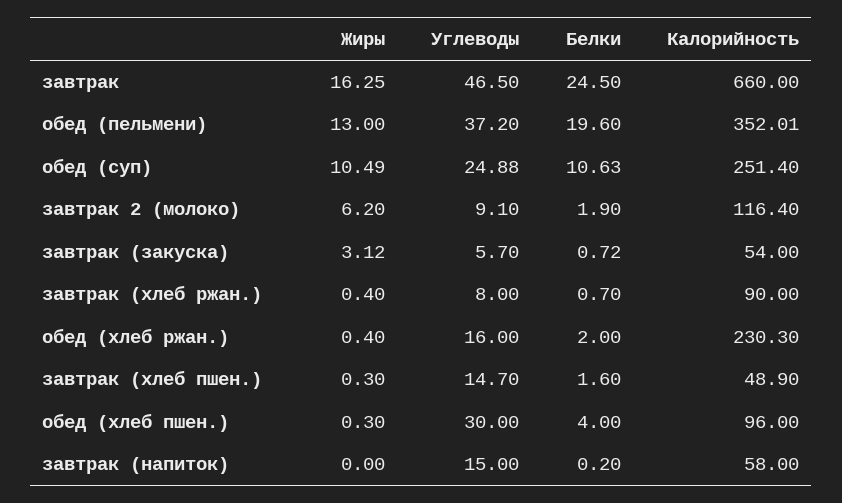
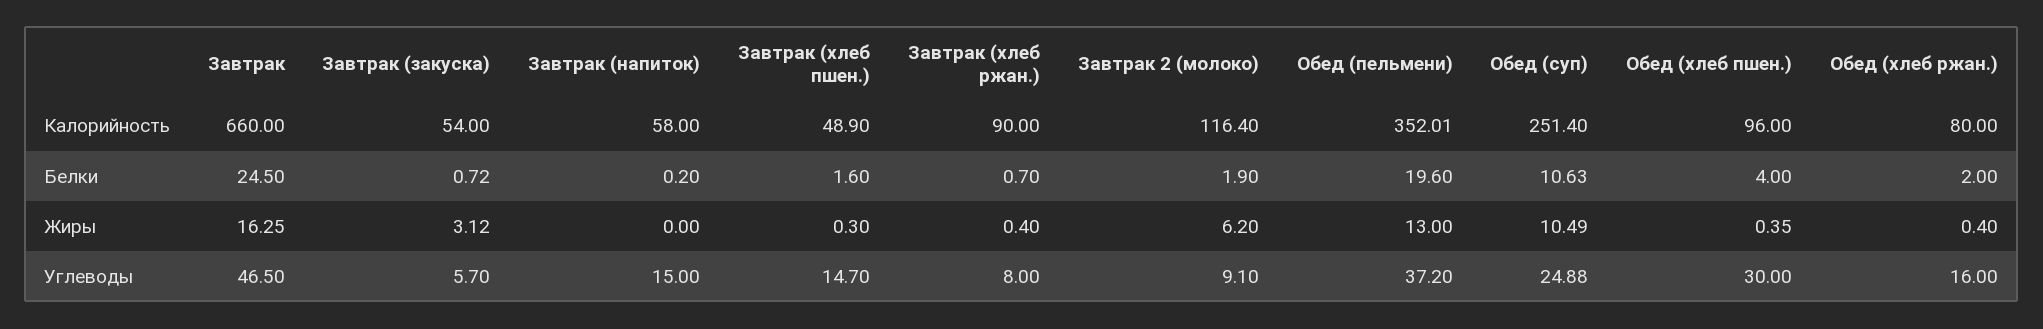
Калорийность, обед (хлеб ржан.): 230.3 -> 80
Жиры, обед (хлеб пшен.): 0.3 -> 0.35

